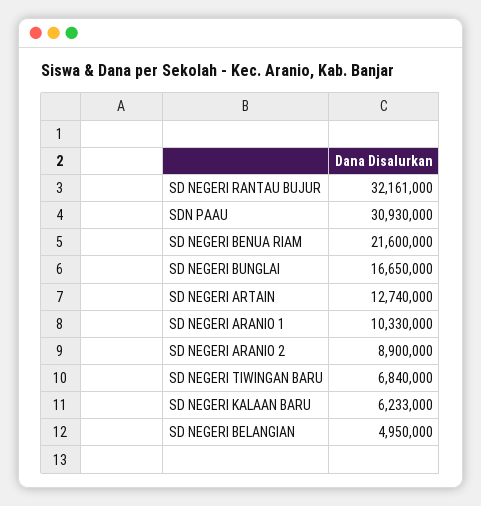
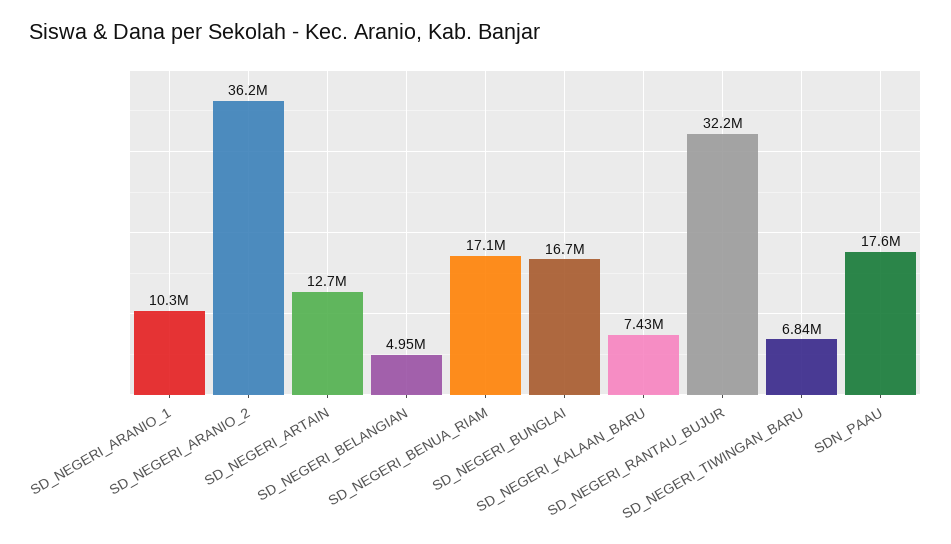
SDN PAAU: 30930000 -> 17600000
SD NEGERI BENUA RIAM: 21600000 -> 17100000
SD NEGERI ARANIO 2: 8900000 -> 36200000
SD NEGERI KALAAN BARU: 6233000 -> 7430000

